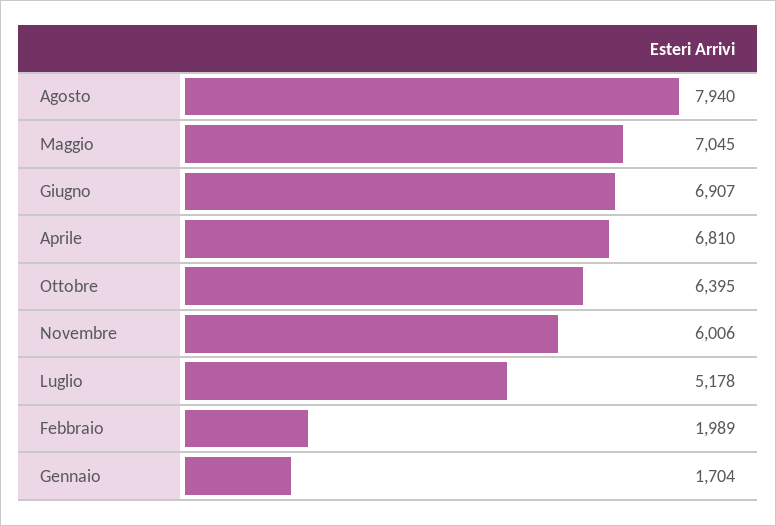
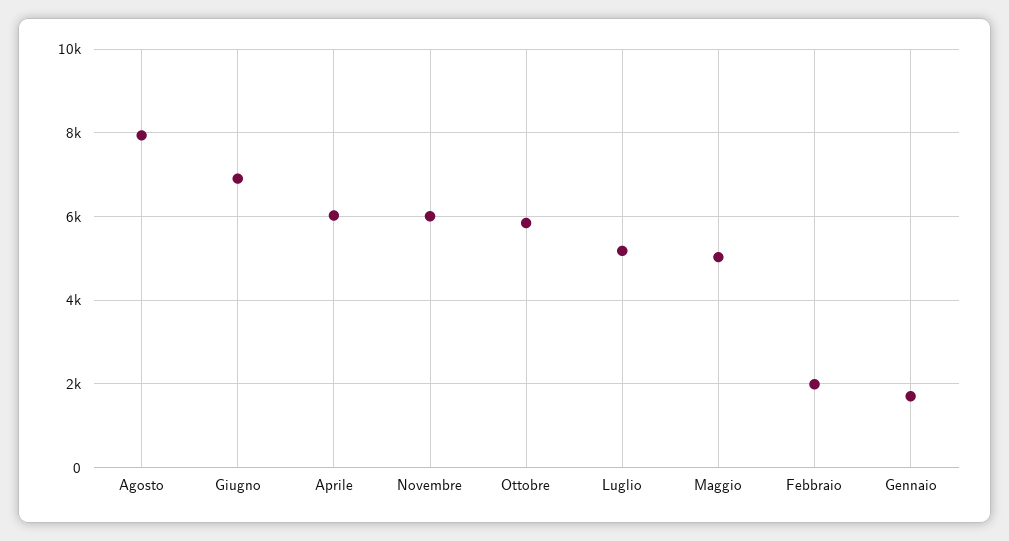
Maggio: 7045 -> 5000
Aprile: 6810 -> 6000
Ottobre: 6395 -> 5800

